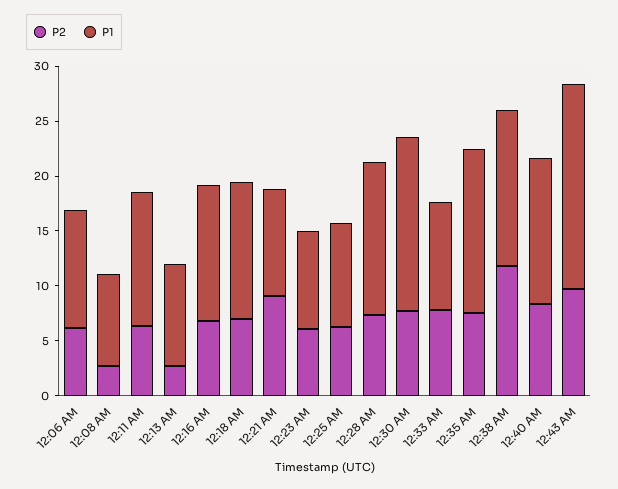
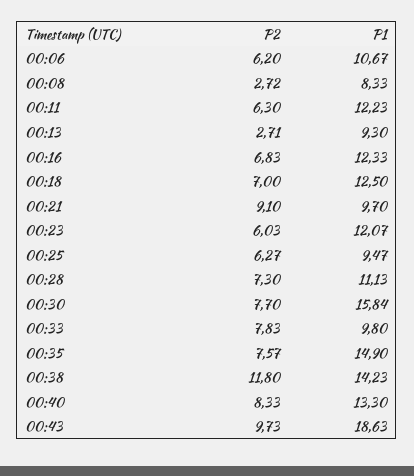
P1, 12:23 AM: 9 -> 12.07
P1, 12:28 AM: 14 -> 11.13

